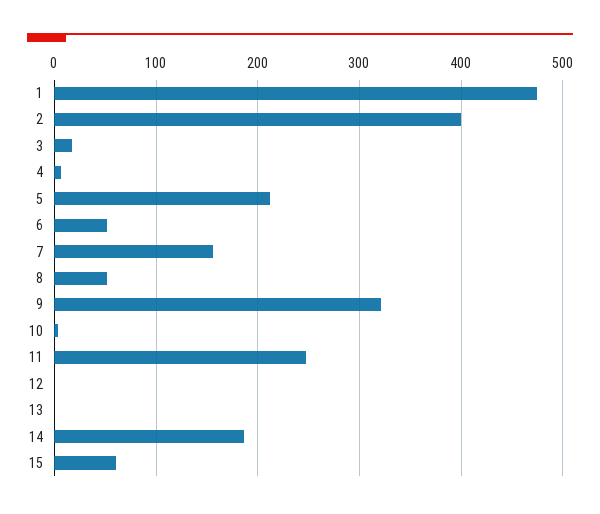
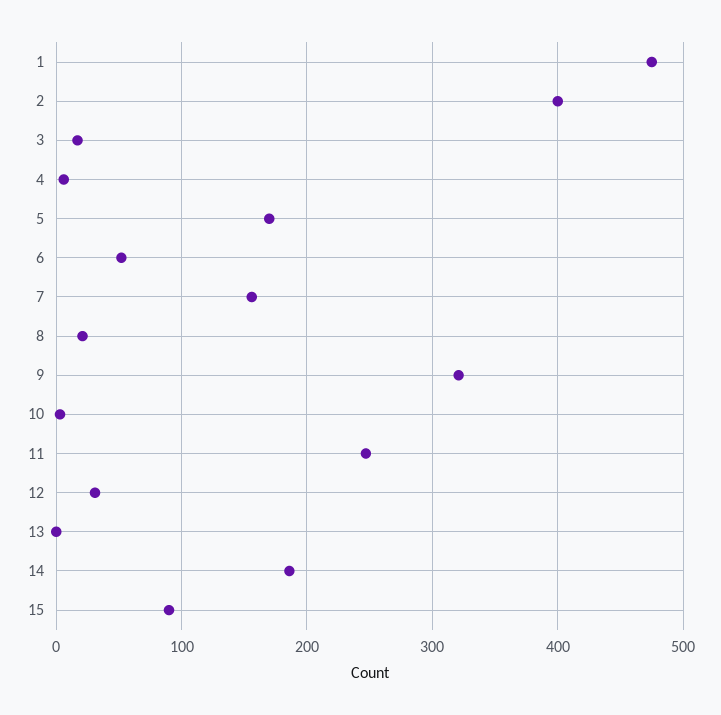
5: 210 -> 170
8: 50 -> 20
12: 0 -> 30
15: 60 -> 90

